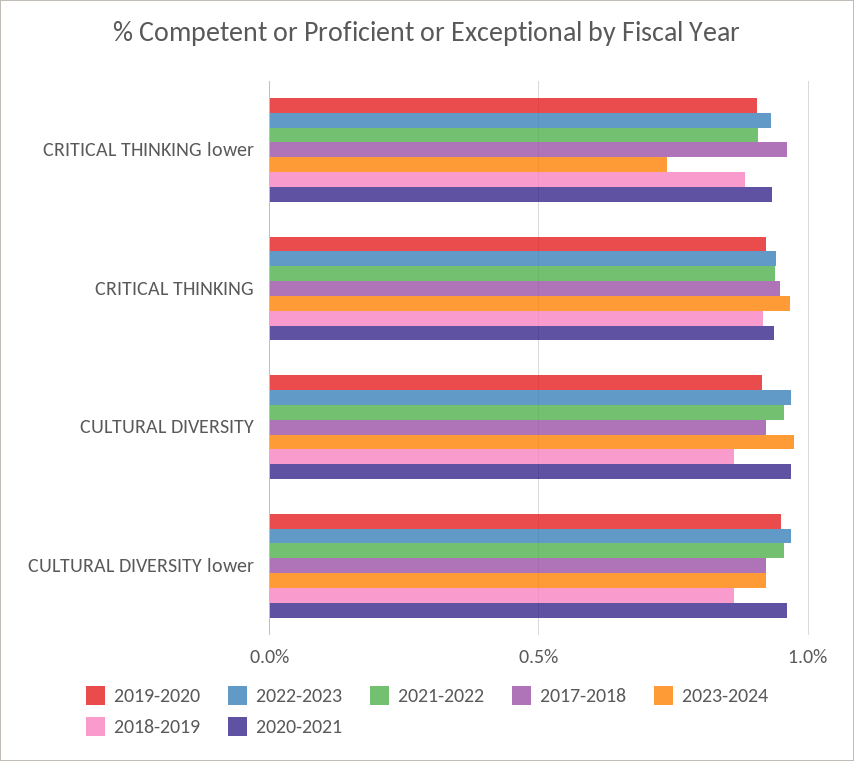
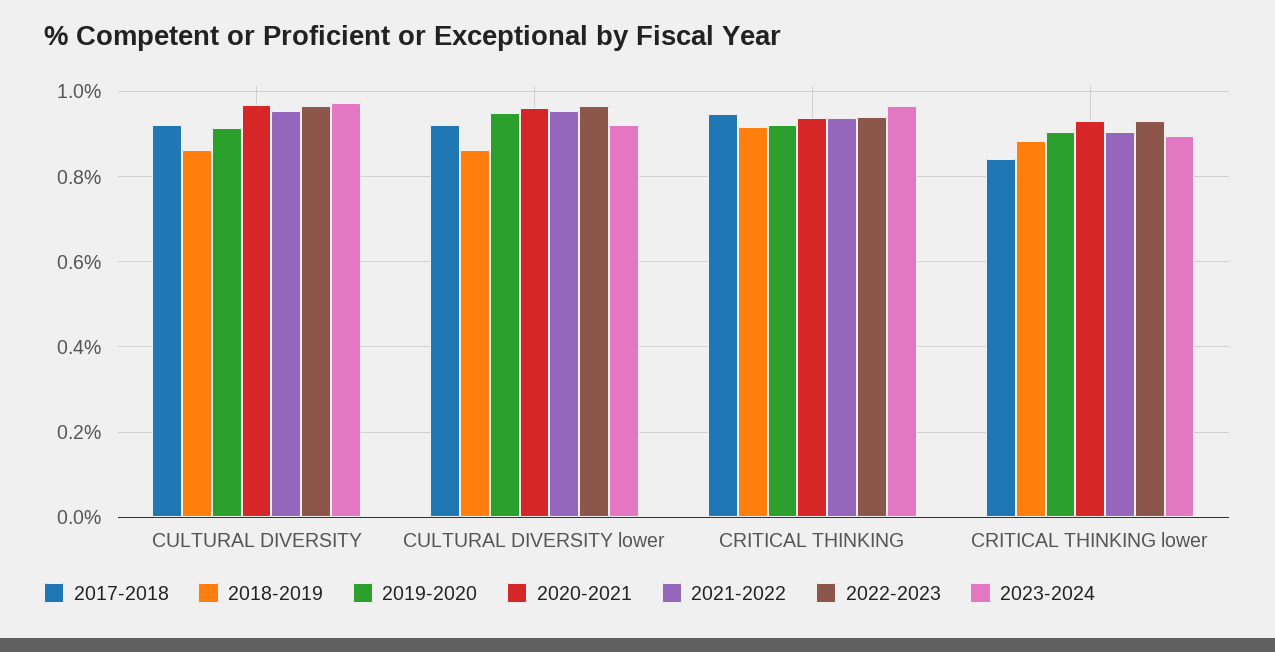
2017-2018, CRITICAL THINKING lower: 0.95 -> 0.84
2023-2024, CRITICAL THINKING lower: 0.75 -> 0.9

